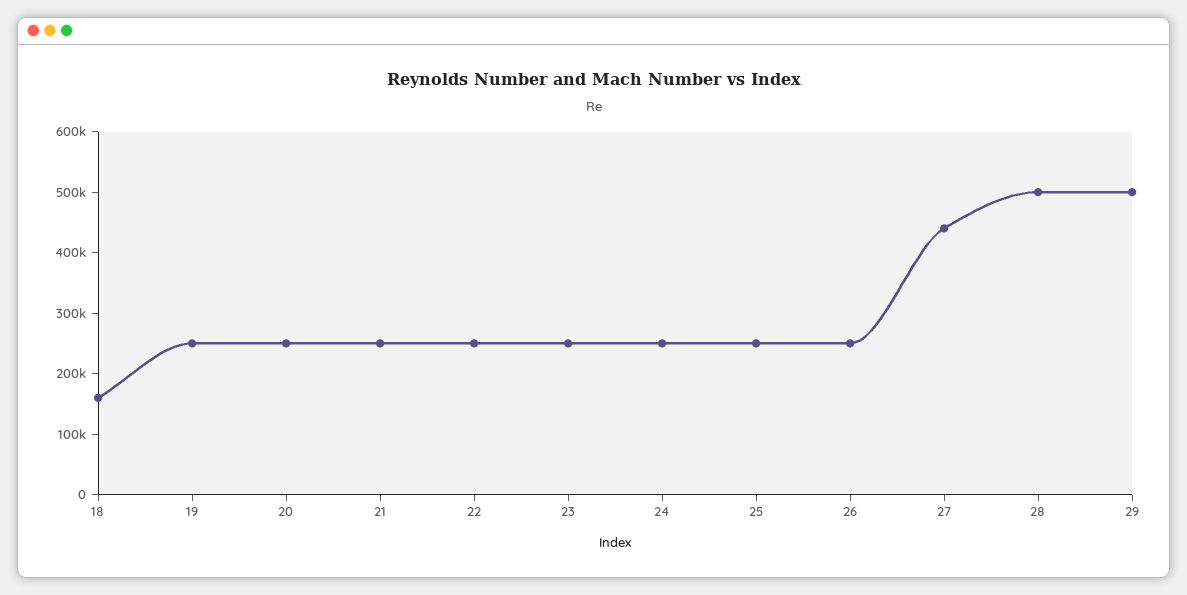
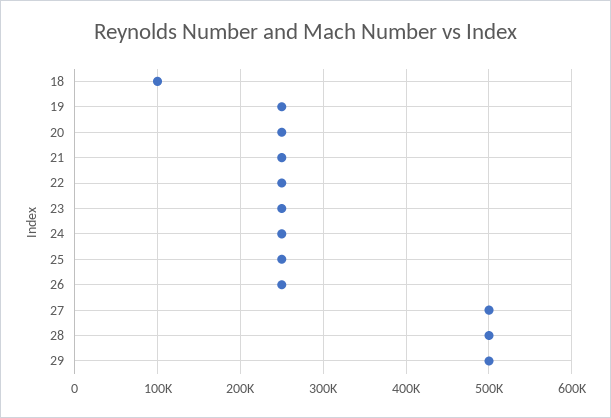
18: 160000 -> 100000
27: 440000 -> 500000

